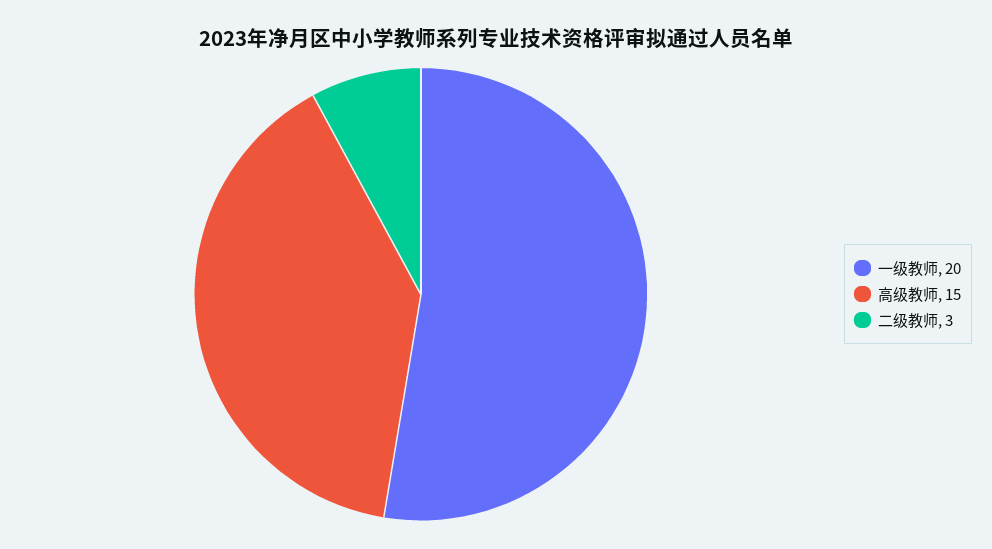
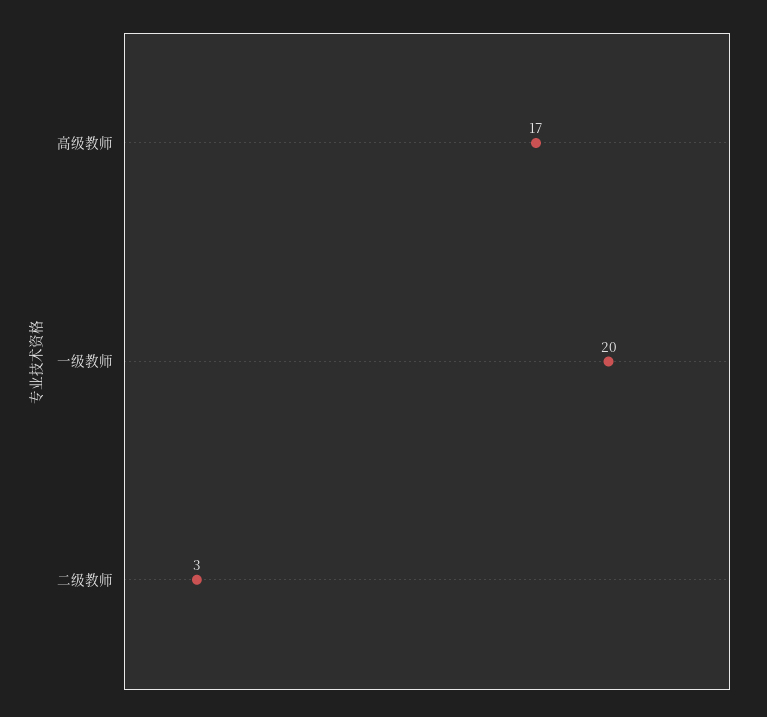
高级教师: 15 -> 17

